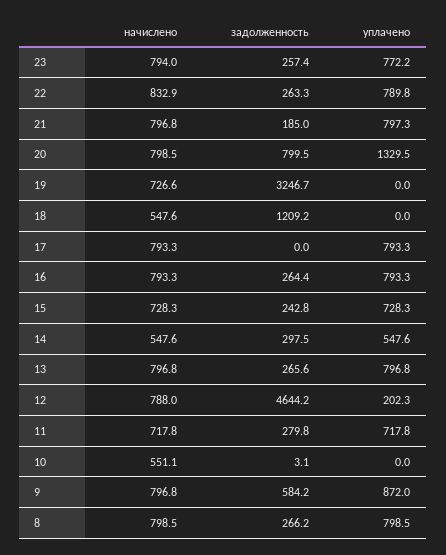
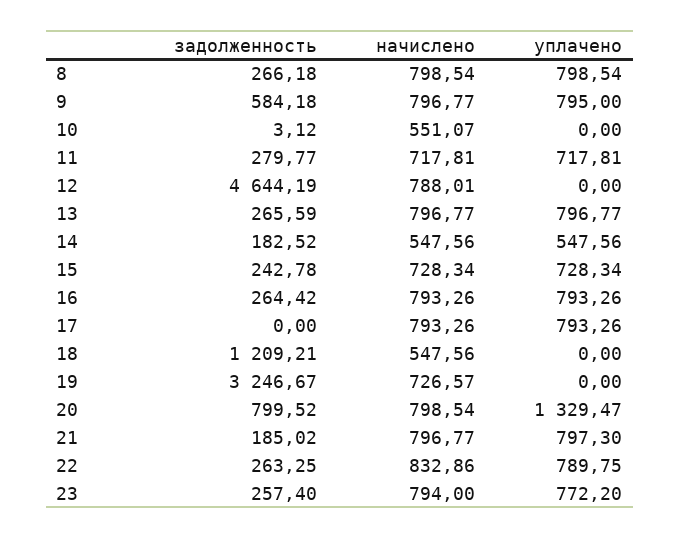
задолженность, 14: 297.5 -> 182.52
уплачено, 12: 202.3 -> 0
уплачено, 9: 872 -> 795

